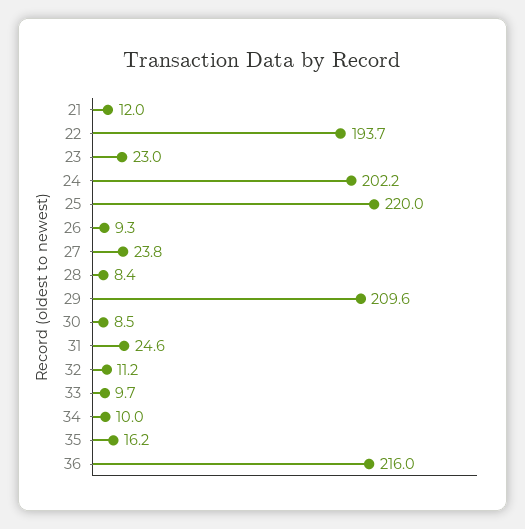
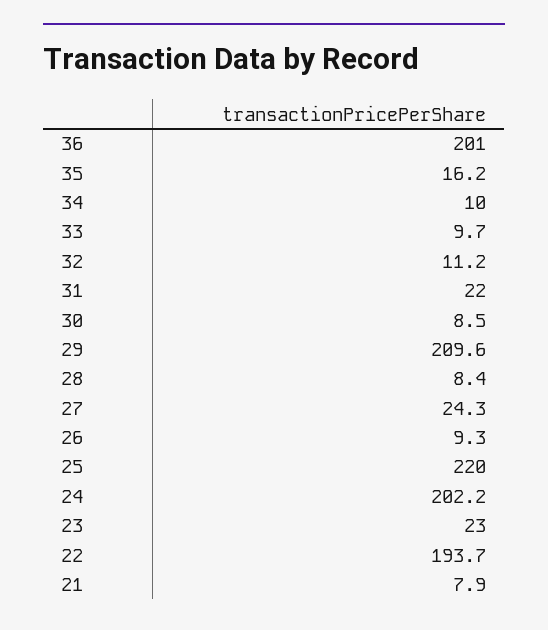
21: 12 -> 7.9
27: 23.8 -> 24.3
31: 24.6 -> 22
36: 216 -> 201

